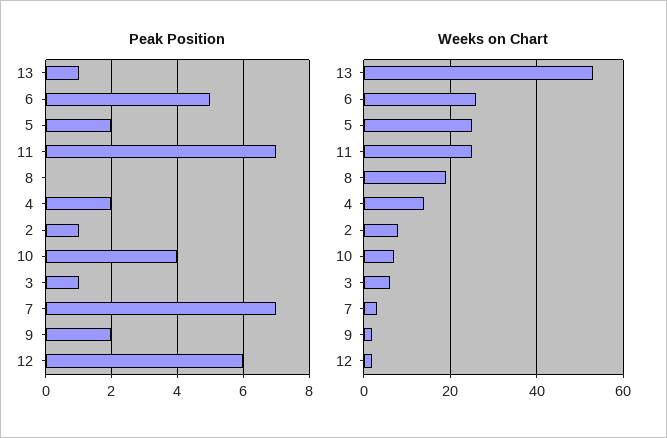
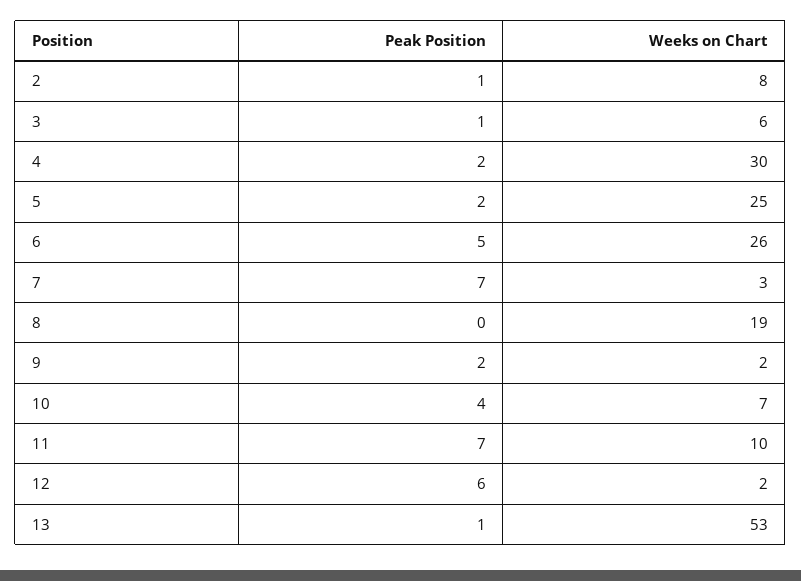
Weeks on Chart, 11: 25 -> 10
Weeks on Chart, 4: 15 -> 30

